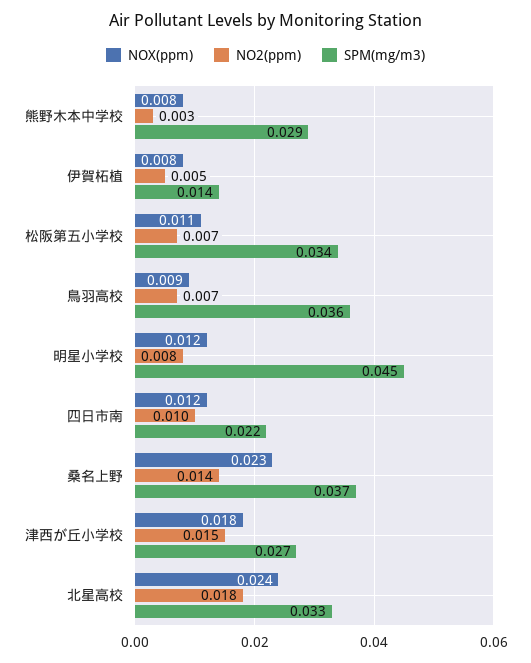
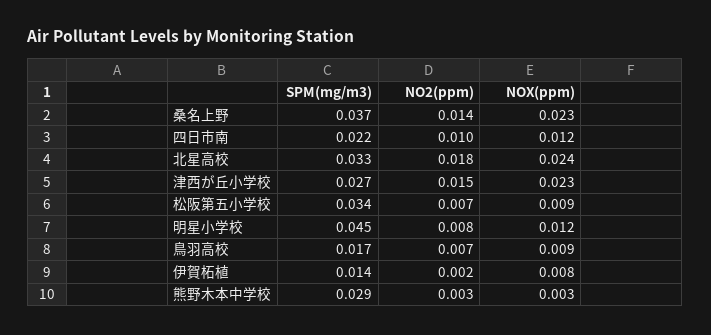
NOX(ppm), 熊野木本中学校: 0.008 -> 0.003
NO2(ppm), 伊賀柘植: 0.005 -> 0.002
NOX(ppm), 松阪第五小学校: 0.011 -> 0.009
SPM(mg/m3), 鳥羽高校: 0.036 -> 0.017
NOX(ppm), 津西が丘小学校: 0.018 -> 0.023

